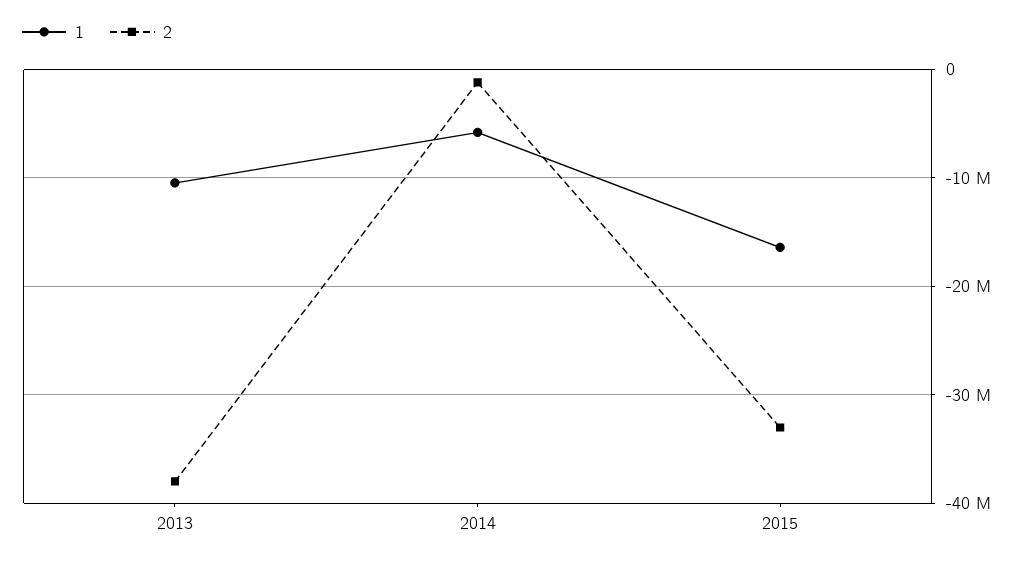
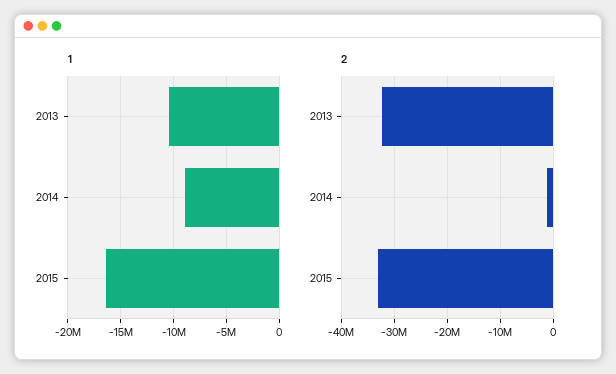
2, 2013: -38000000 -> -32000000
1, 2014: -6000000 -> -9000000

